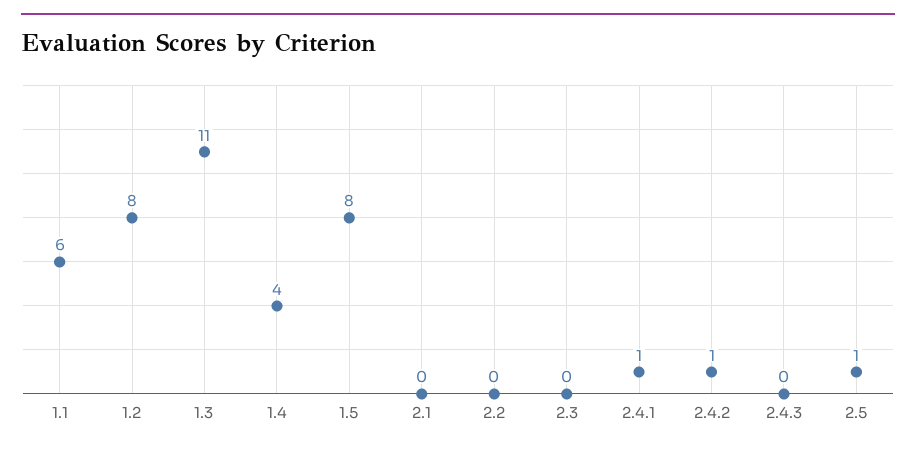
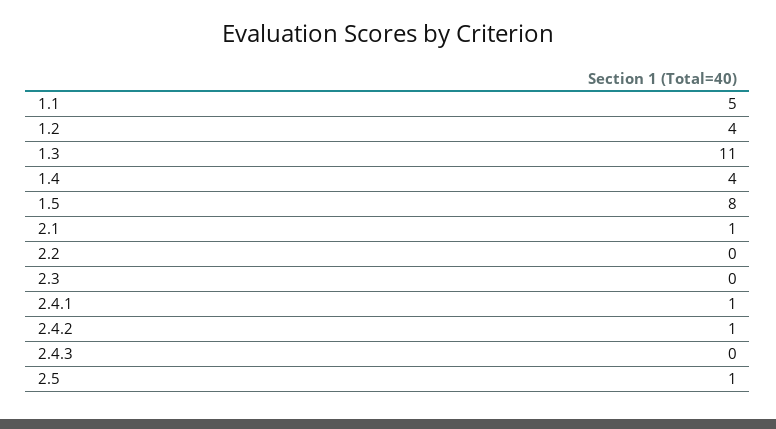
1.1: 6 -> 5
1.2: 8 -> 4
2.1: 0 -> 1

